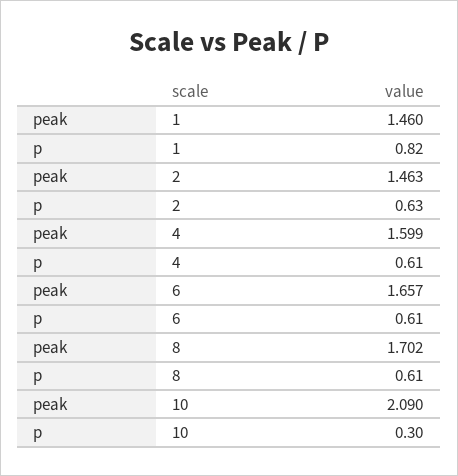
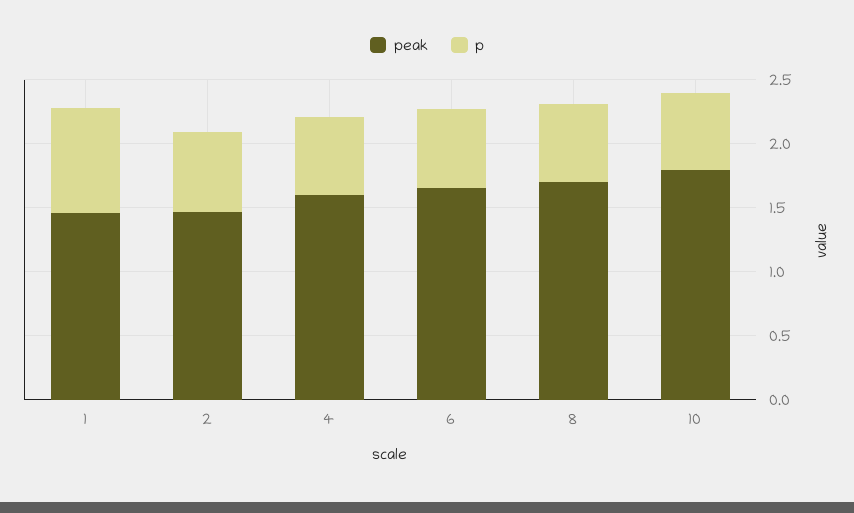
peak, 10: 2.09 -> 1.8
p, 10: 0.3 -> 0.6

